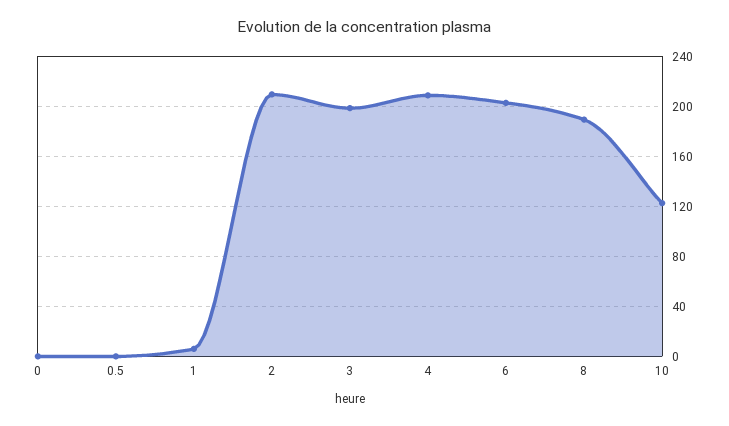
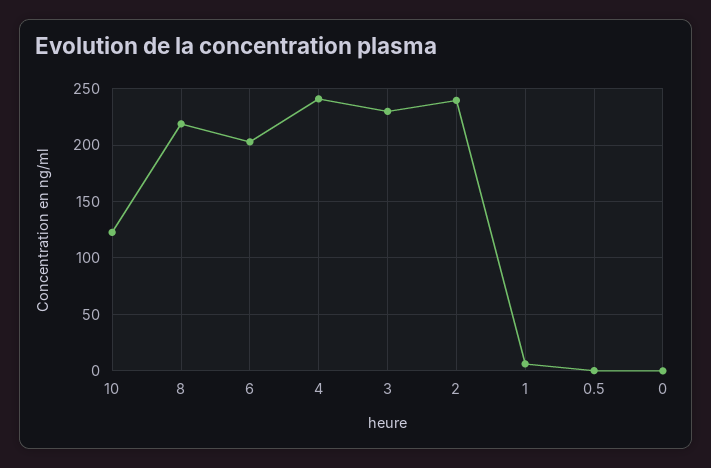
2: 210 -> 240
3: 200 -> 230
4: 210 -> 240
8: 190 -> 220

